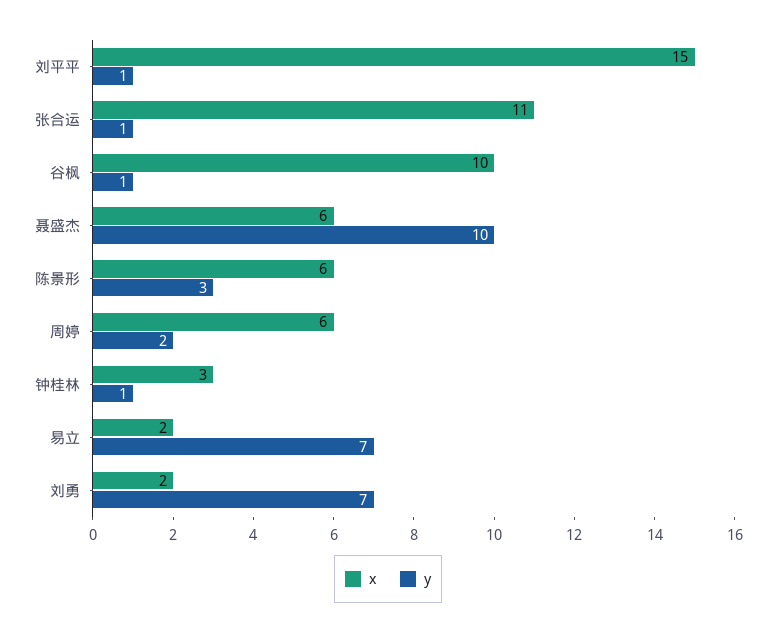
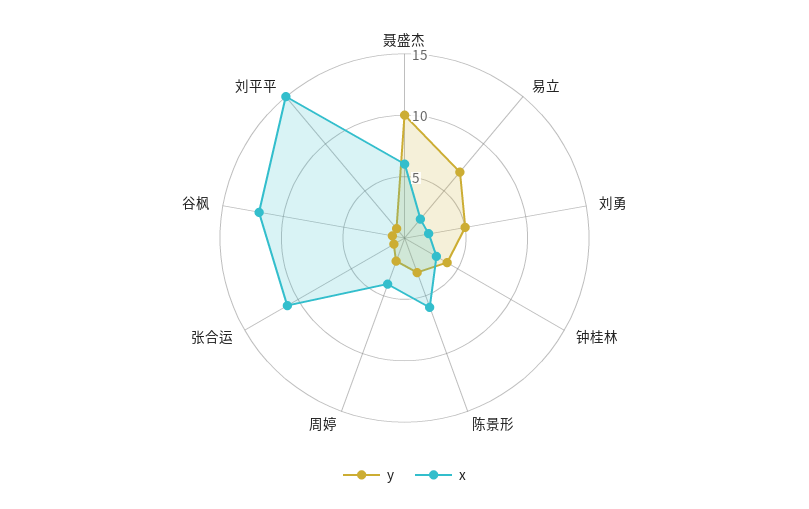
x, 谷枫: 10 -> 12
x, 周婷: 6 -> 4
y, 钟桂林: 1 -> 4
y, 刘勇: 7 -> 5

